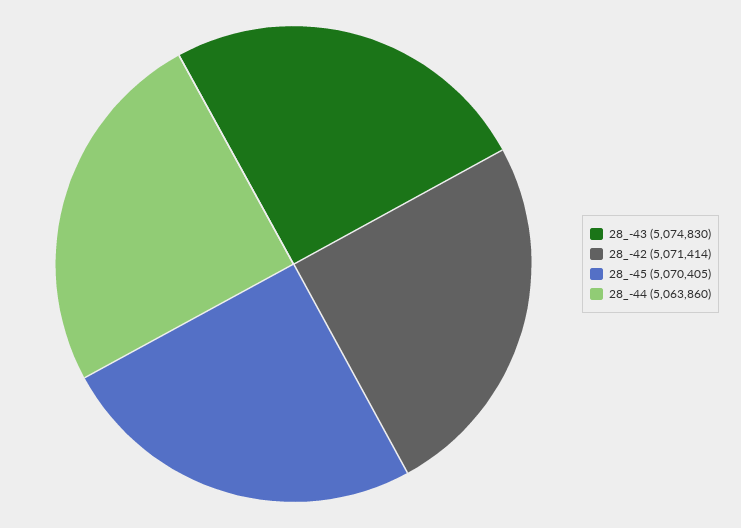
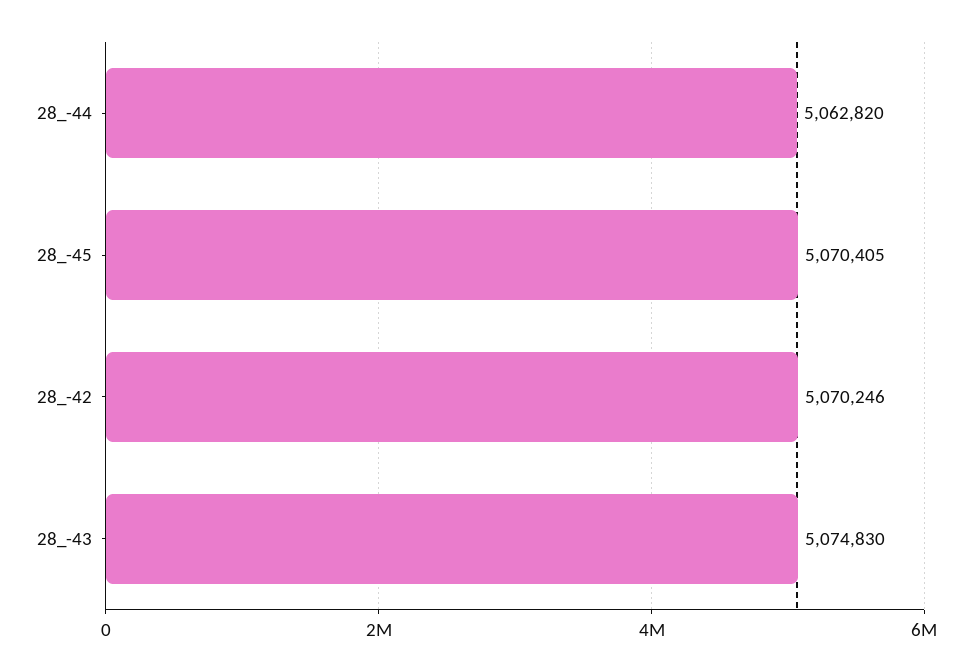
28_-42: 5071414 -> 5070246
28_-44: 5063860 -> 5062820

